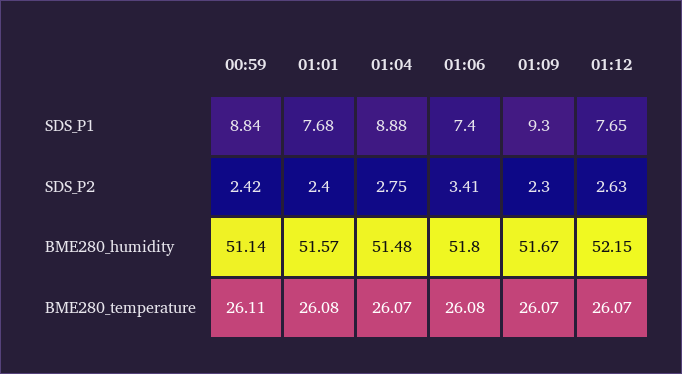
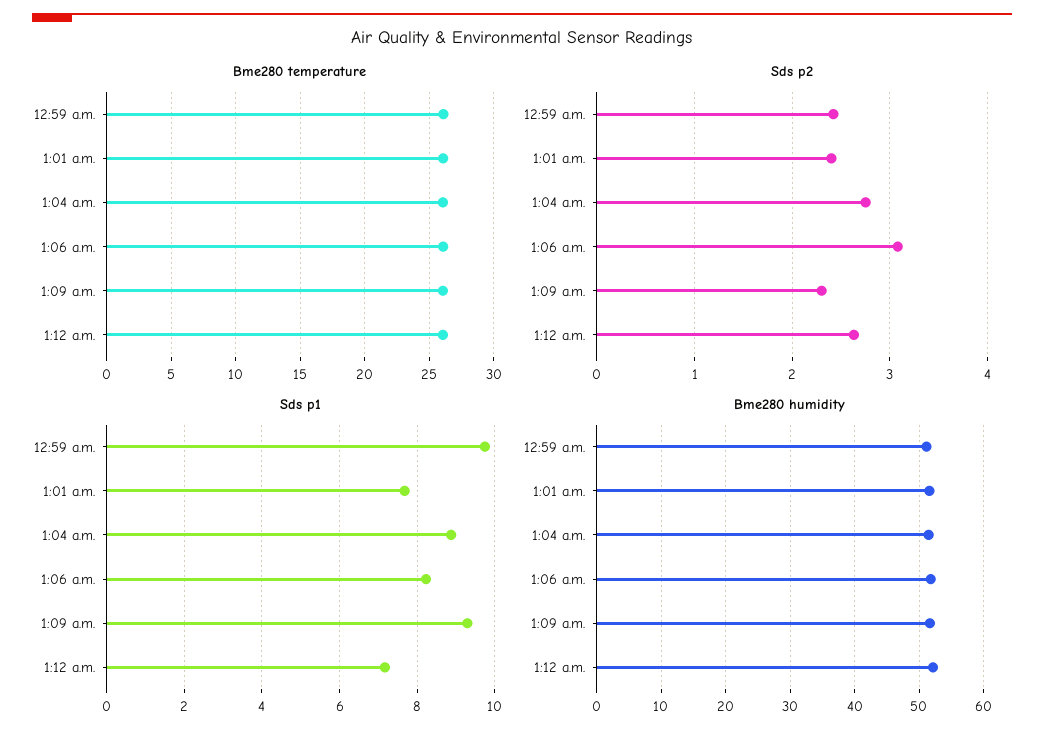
SDS_P1, 00:59: 8.84 -> 9.8
SDS_P1, 01:06: 7.4 -> 8.2
SDS_P1, 01:12: 7.65 -> 7.2
SDS_P2, 01:06: 3.41 -> 3.1

